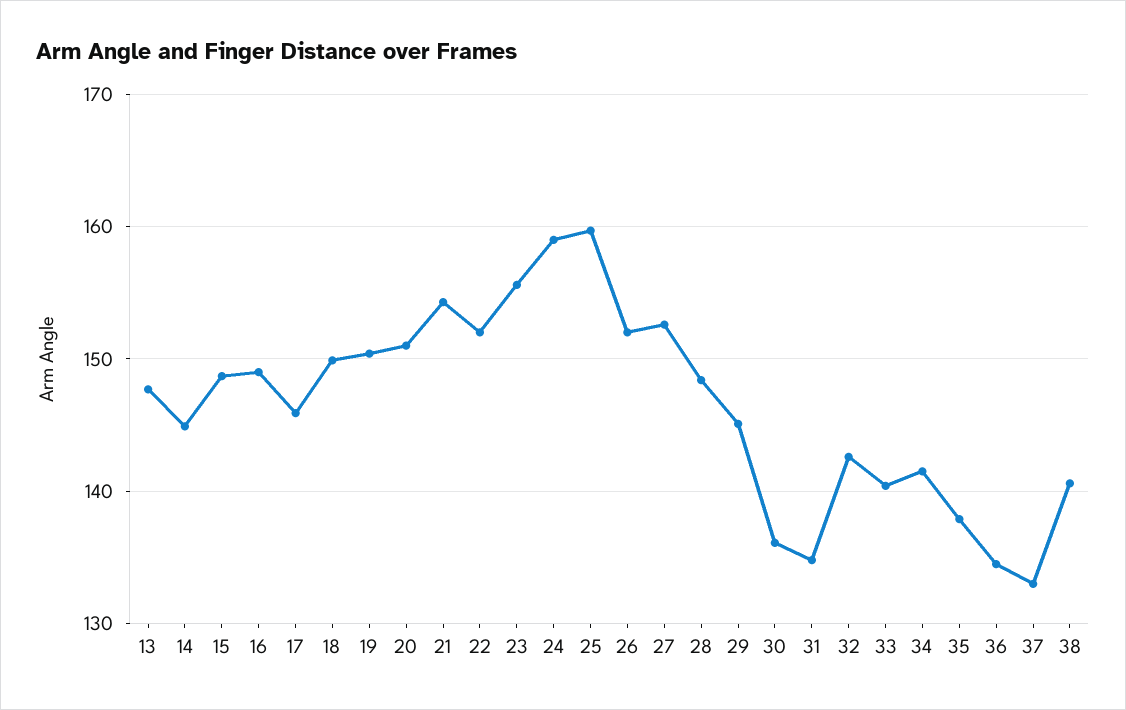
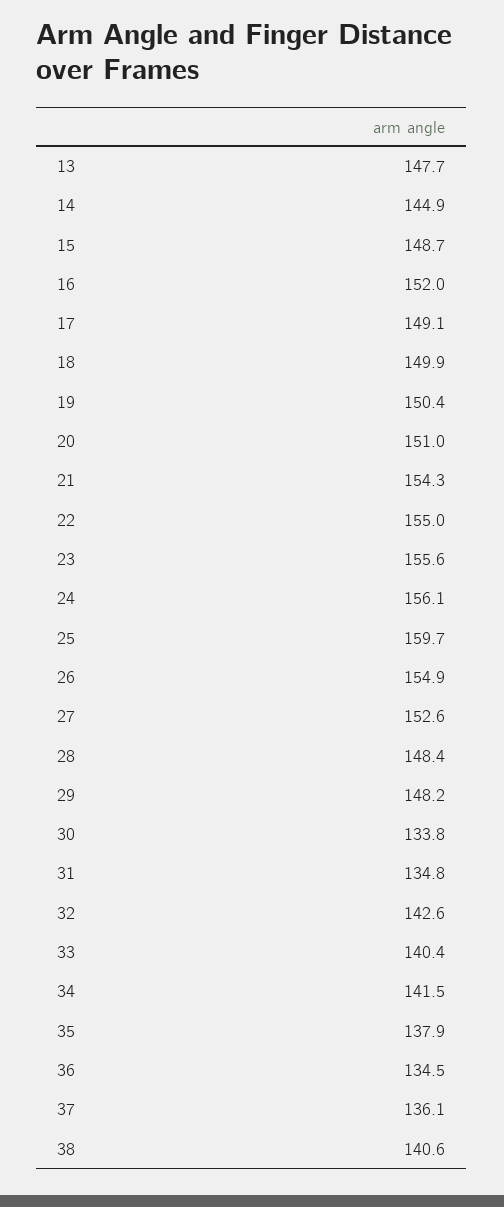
16: 149 -> 152
17: 146 -> 149.1
22: 152 -> 155
24: 159 -> 156.1
26: 152 -> 154.9
29: 145 -> 148.2
30: 136 -> 133.8
37: 133 -> 136.1

